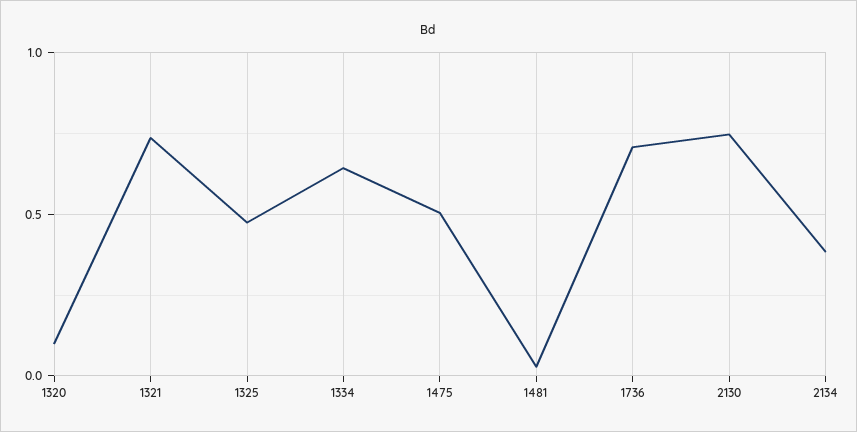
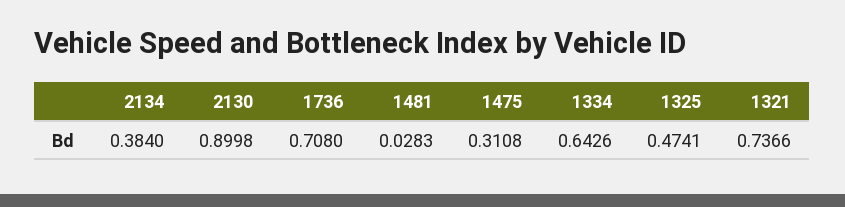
1320: 0.1 -> none
1475: 0.5 -> 0.3108
2130: 0.75 -> 0.8998

